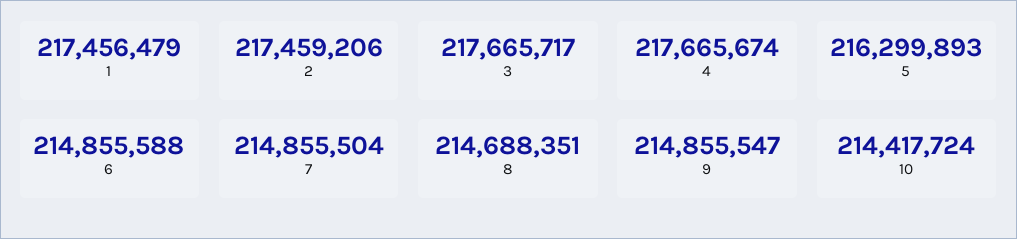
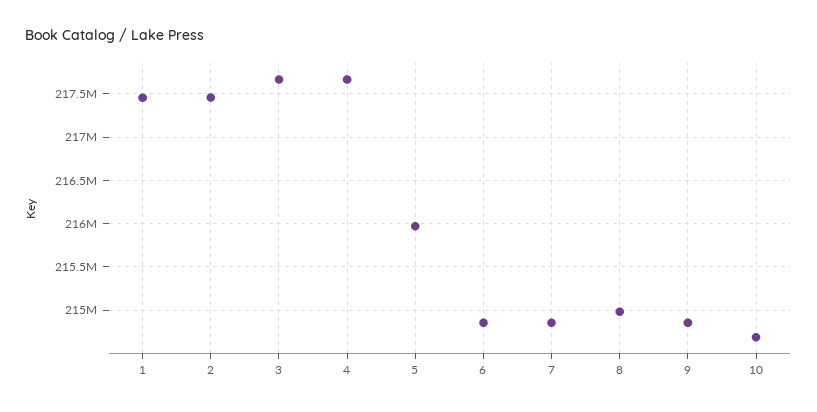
5: 216299893 -> 216000000
8: 214688351 -> 215000000
10: 214417724 -> 214700000

